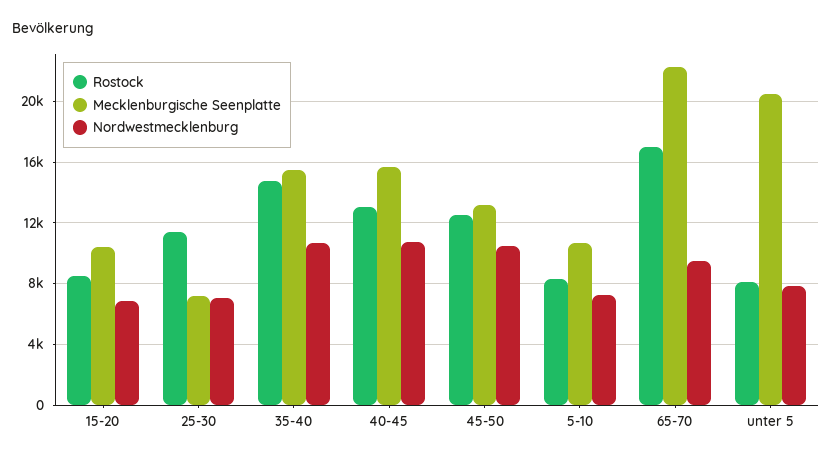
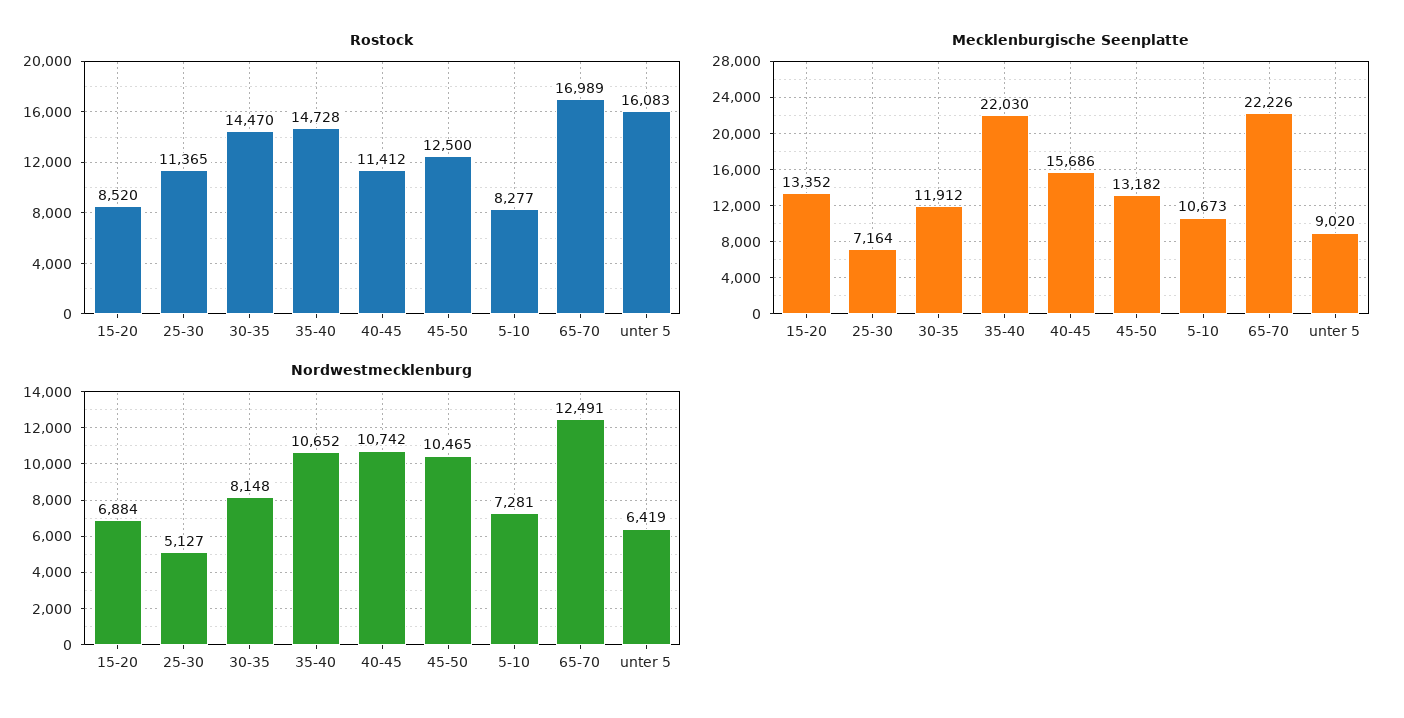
Mecklenburgische Seenplatte, 15-20: 10500 -> 13352
Nordwestmecklenburg, 25-30: 7000 -> 5127
Mecklenburgische Seenplatte, 35-40: 15500 -> 22030
Rostock, 40-45: 13000 -> 11412
Nordwestmecklenburg, 65-70: 9500 -> 12491
Rostock, unter 5: 8000 -> 16083
Mecklenburgische Seenplatte, unter 5: 20500 -> 9020
Nordwestmecklenburg, unter 5: 8000 -> 6419
Rostock, 30-35: none -> 14470
Mecklenburgische Seenplatte, 30-35: none -> 11912
Nordwestmecklenburg, 30-35: none -> 8148

